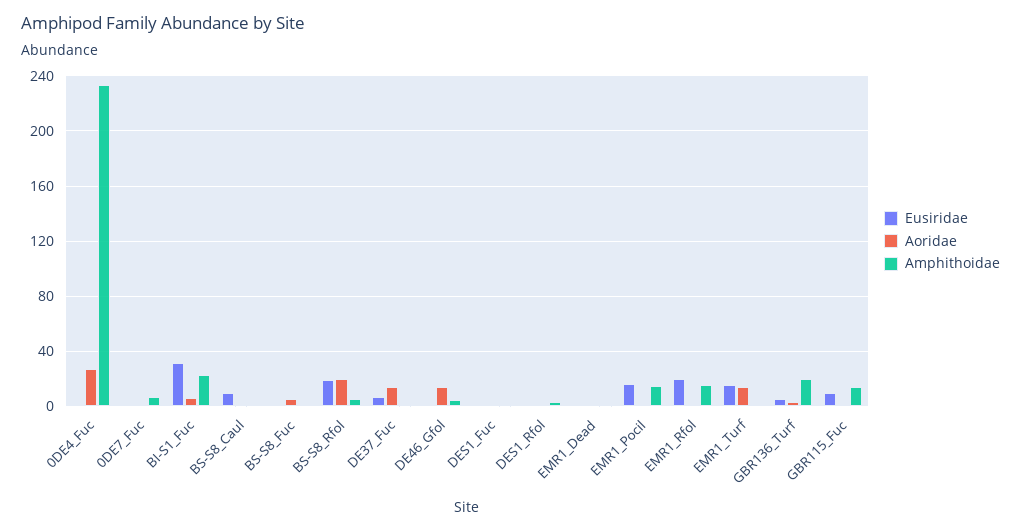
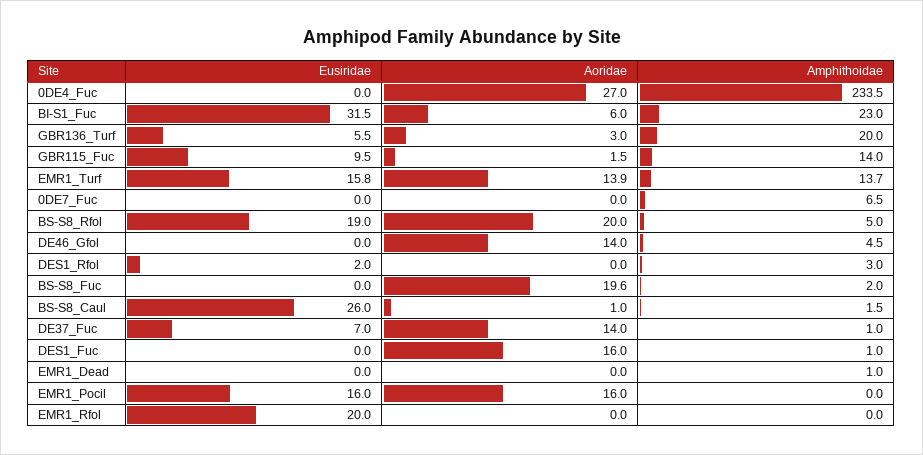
Eusiridae, BS-S8_Caul: 10 -> 26
Aoridae, BS-S8_Fuc: 5 -> 19.6
Aoridae, DES1_Fuc: 0 -> 16
Aoridae, EMR1_Pocil: 0 -> 16
Amphithoidae, EMR1_Pocil: 15 -> 0
Amphithoidae, EMR1_Rfol: 15 -> 0
Amphithoidae, EMR1_Turf: 0 -> 13.7

